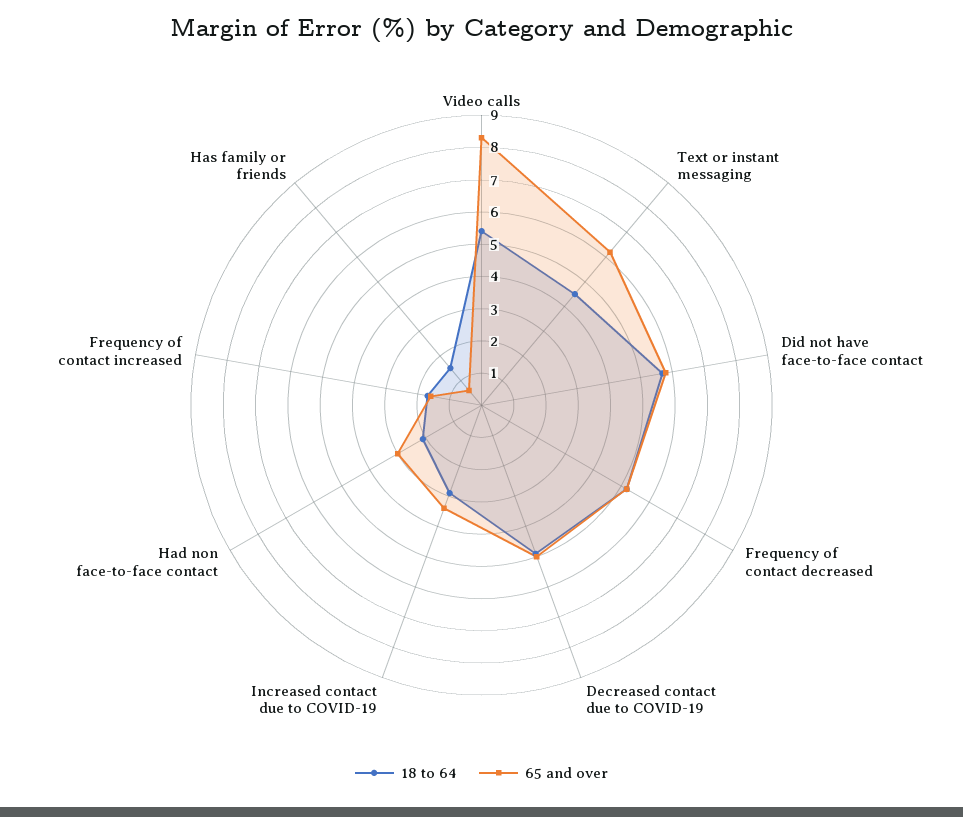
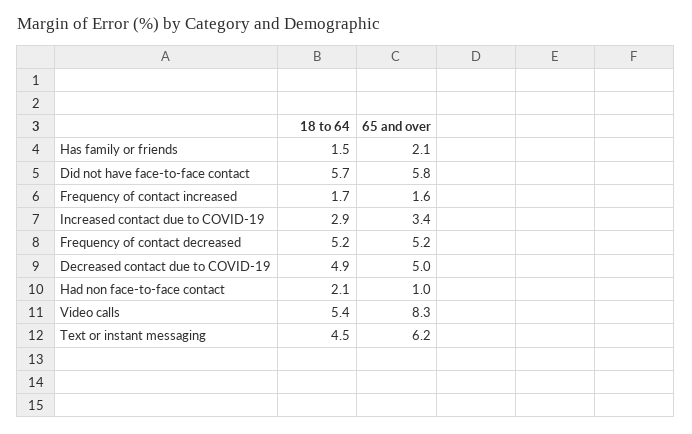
65 and over, Had non face-to-face contact: 3 -> 1
65 and over, Has family or friends: 0.5 -> 2.1

